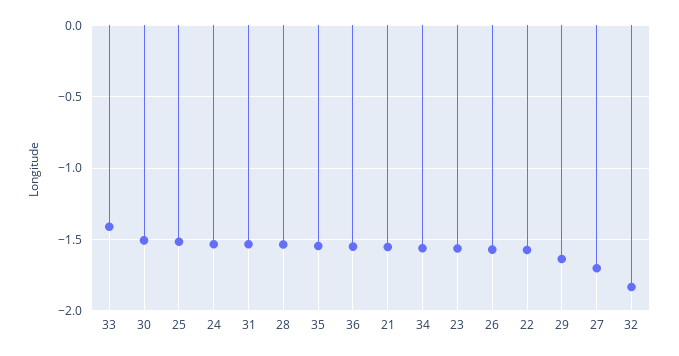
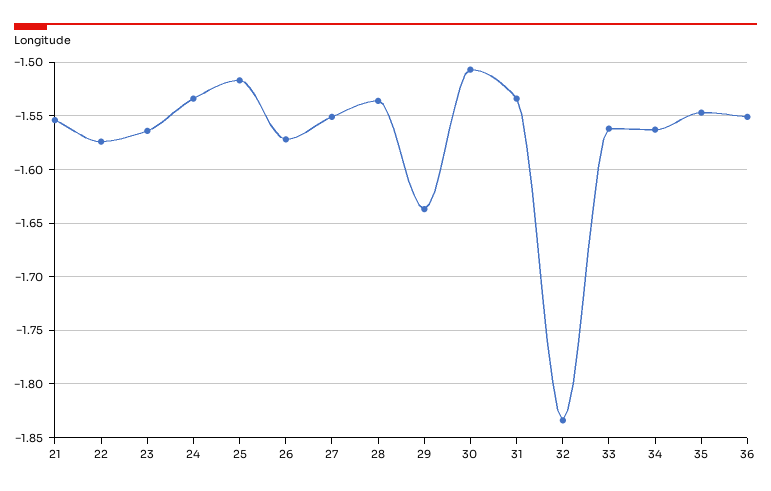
33: -1.4 -> -1.56
27: -1.7 -> -1.55

